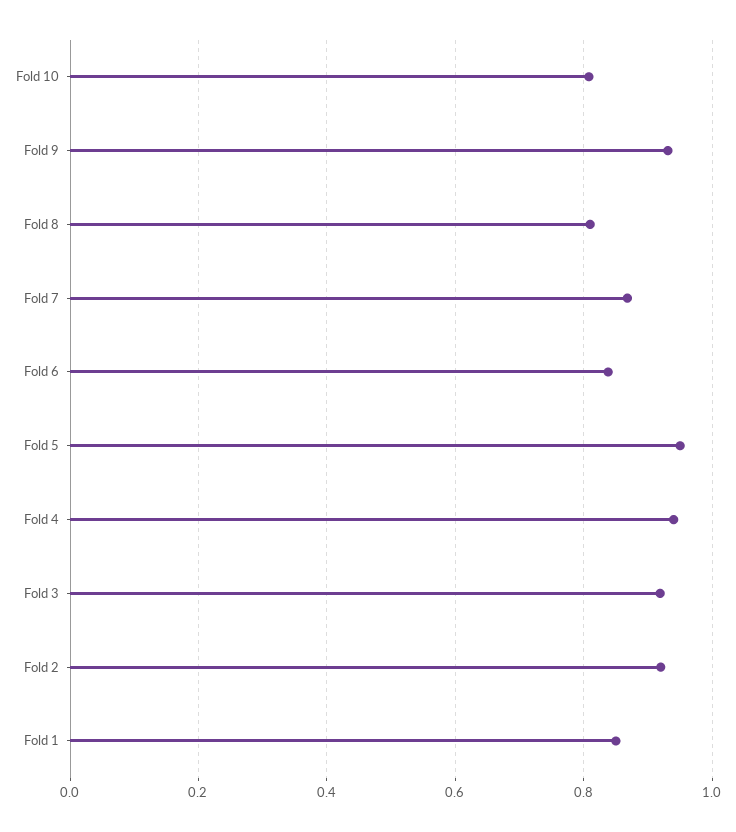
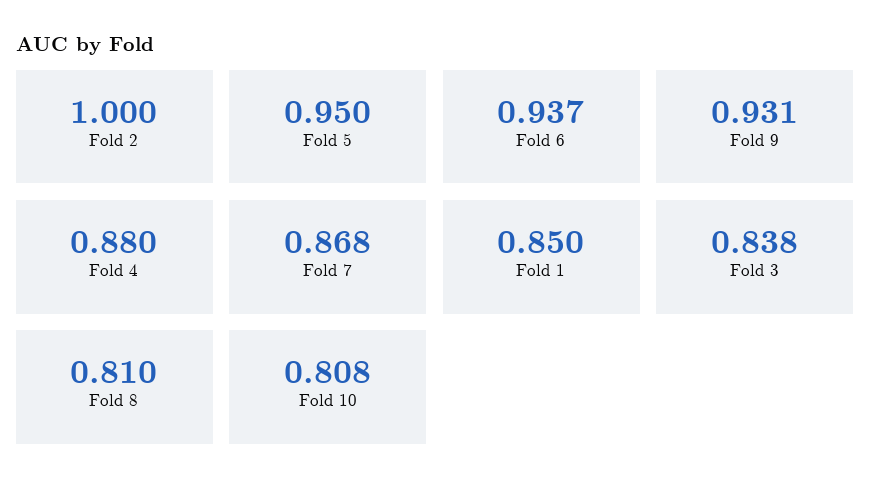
Fold 6: 0.84 -> 0.937
Fold 4: 0.94 -> 0.88
Fold 3: 0.92 -> 0.838
Fold 2: 0.92 -> 1

